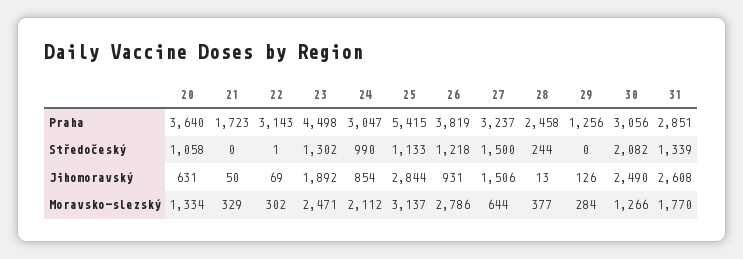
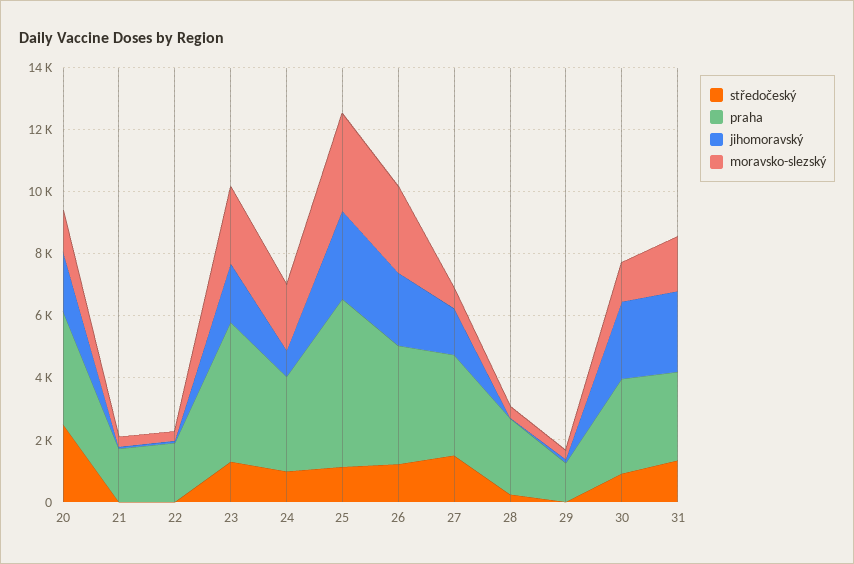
Praha, 22: 3143 -> 2000
Středočeský, 20: 1058 -> 2500
Středočeský, 30: 2082 -> 1000
Jihomoravský, 20: 631 -> 2000
Jihomoravský, 26: 931 -> 2500

